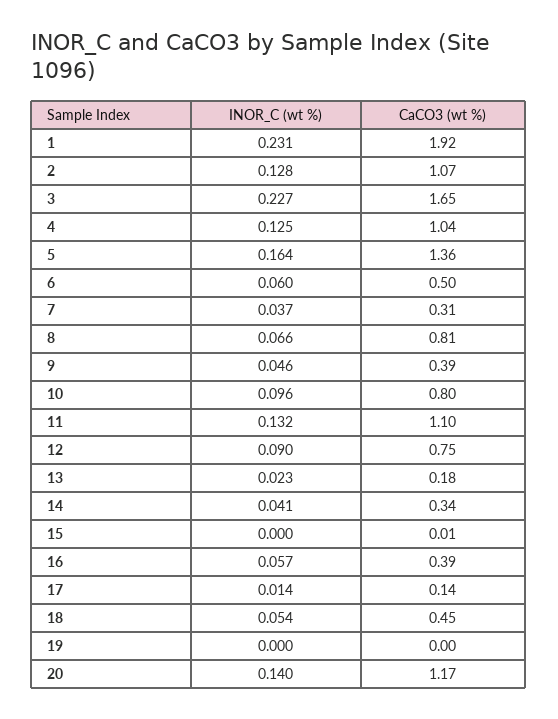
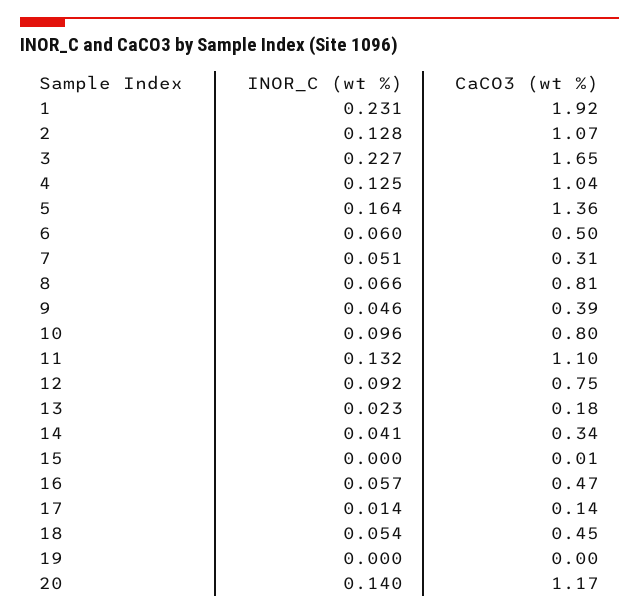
INOR_C (wt %), 7: 0.037 -> 0.051
INOR_C (wt %), 12: 0.09 -> 0.092
CaCO3 (wt %), 16: 0.39 -> 0.47

